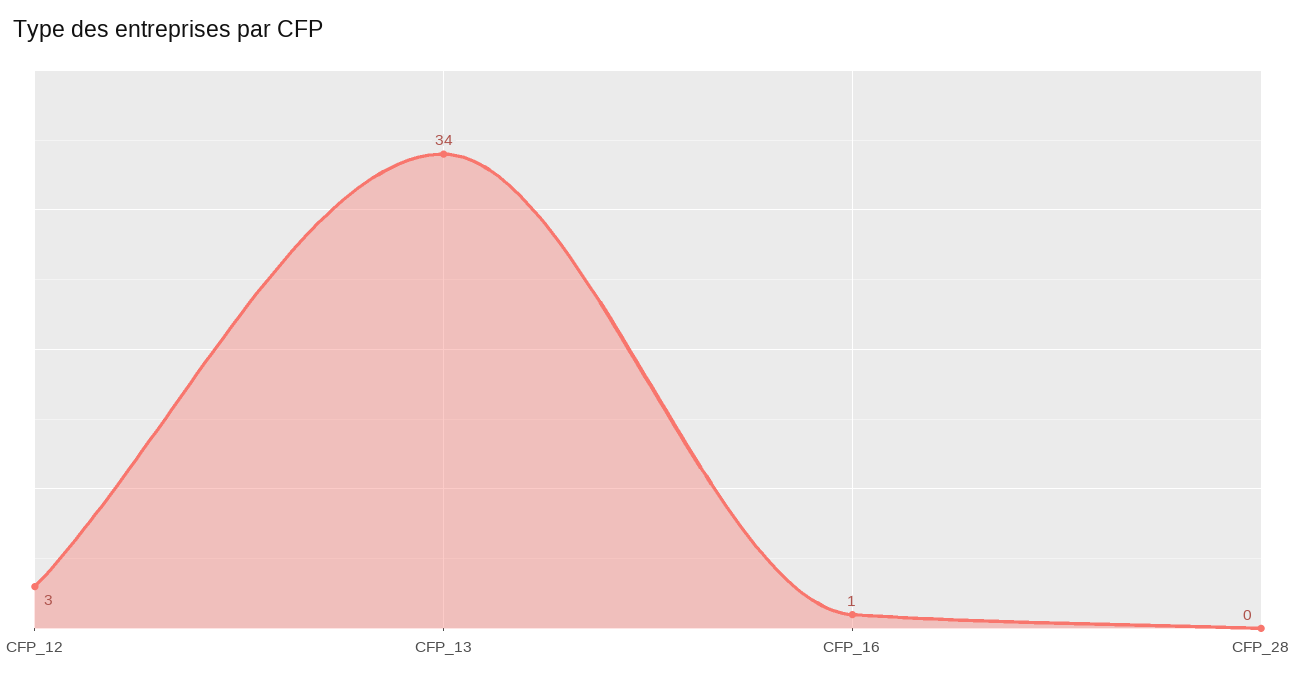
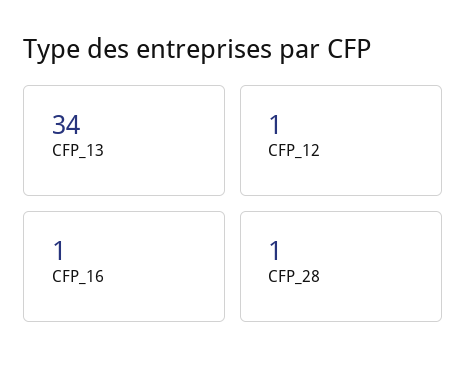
CFP_12: 3 -> 1
CFP_28: 0 -> 1

